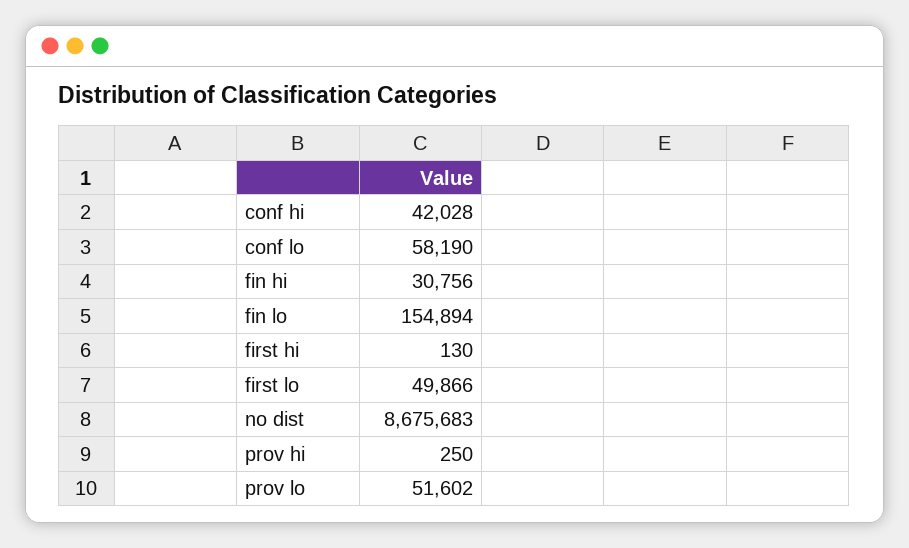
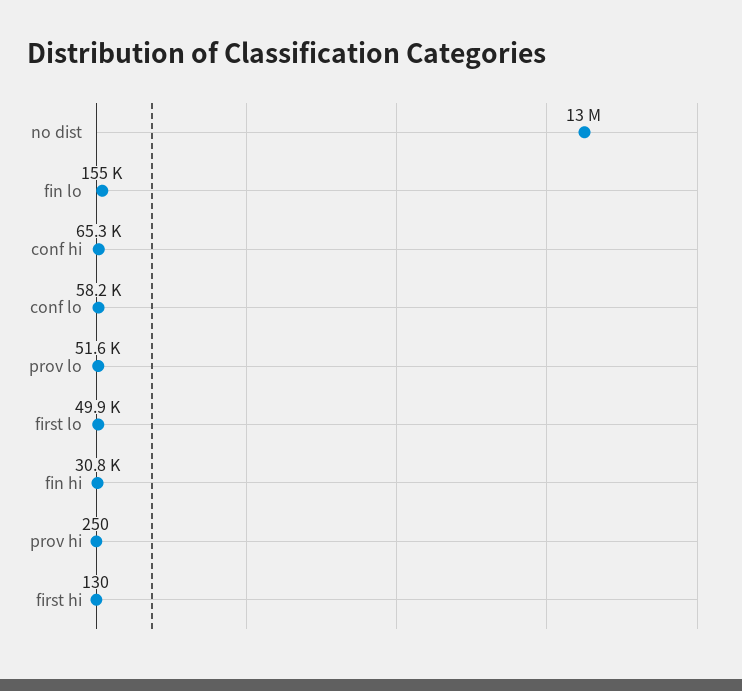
conf hi: 42028 -> 65300
no dist: 8675683 -> 13000000

